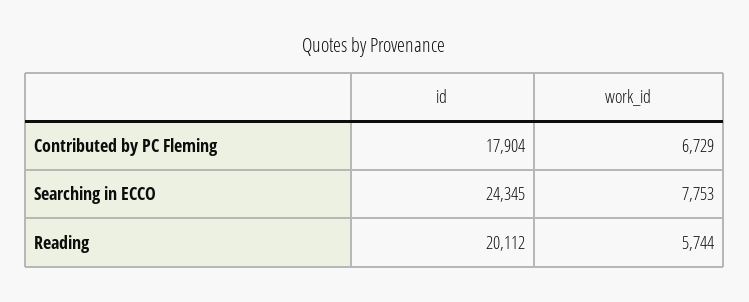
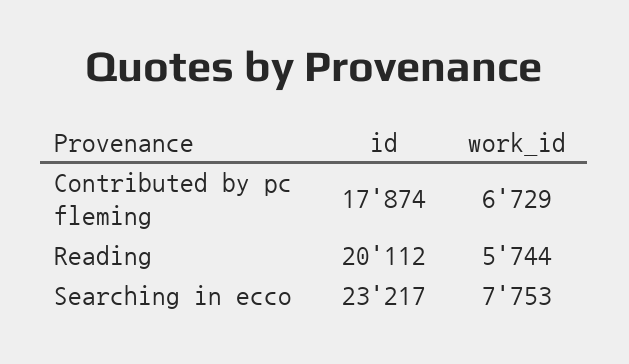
id, Contributed by PC Fleming: 17904 -> 17874
id, Searching in ECCO: 24345 -> 23217

